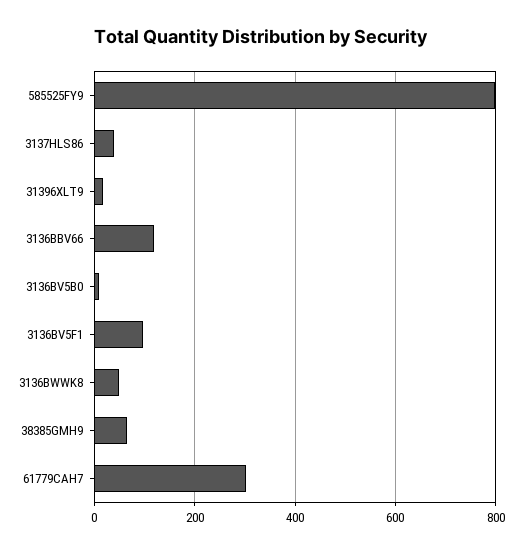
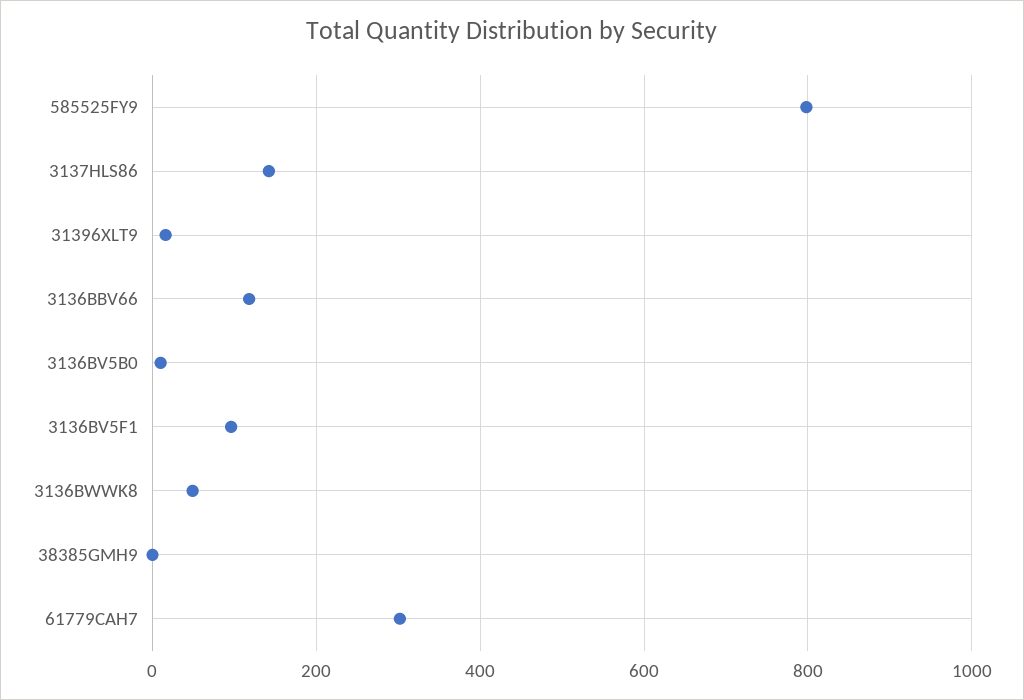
3137HLS86: 40 -> 140
38385GMH9: 60 -> 0

